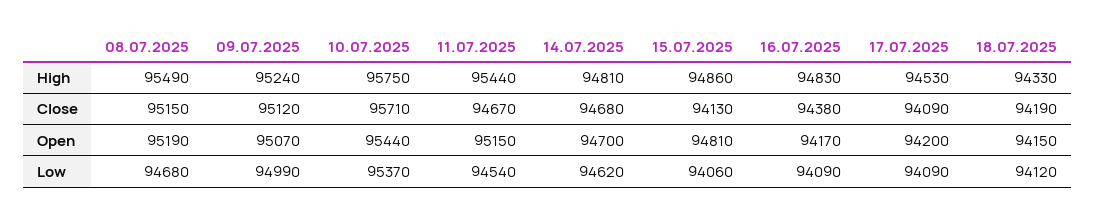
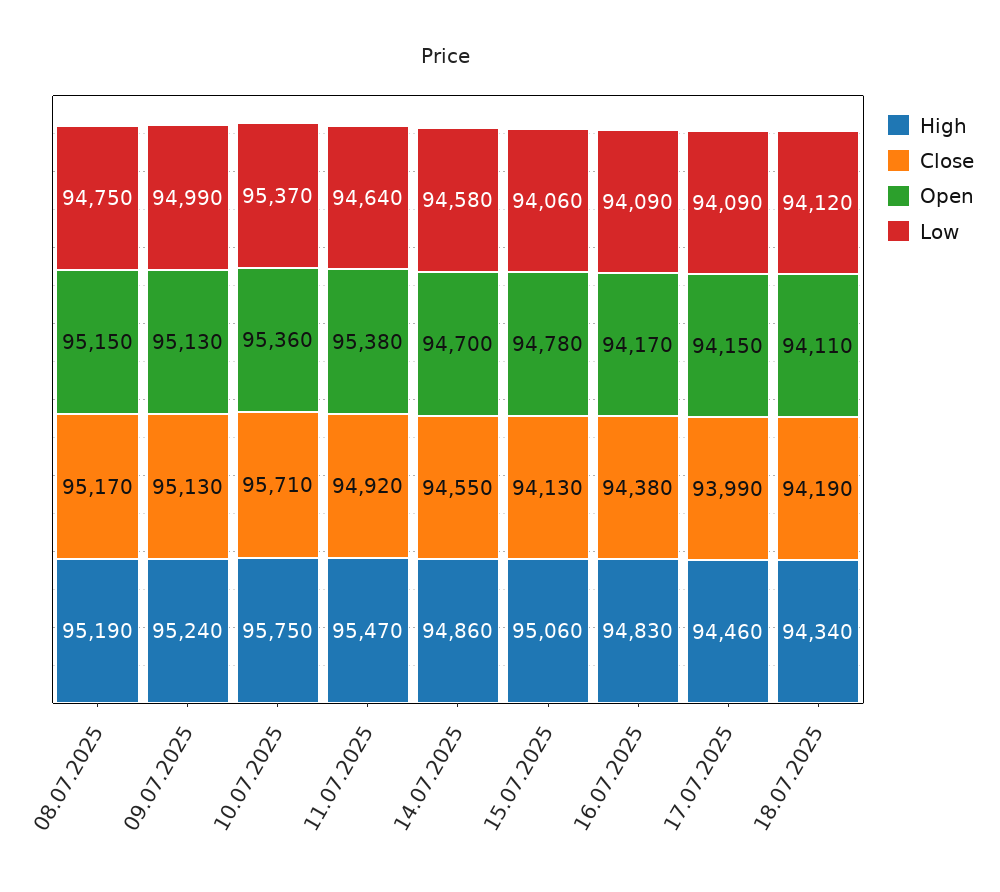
High, 08.07.2025: 95490 -> 95190
High, 11.07.2025: 95440 -> 95470
High, 14.07.2025: 94810 -> 94860
High, 15.07.2025: 94860 -> 95060
High, 17.07.2025: 94530 -> 94460
High, 18.07.2025: 94330 -> 94340
Close, 08.07.2025: 95150 -> 95170
Close, 09.07.2025: 95120 -> 95130
Close, 11.07.2025: 94670 -> 94920
Close, 14.07.2025: 94680 -> 94550
Close, 17.07.2025: 94090 -> 93990
Open, 08.07.2025: 95190 -> 95150
Open, 09.07.2025: 95070 -> 95130
Open, 10.07.2025: 95440 -> 95360
Open, 11.07.2025: 95150 -> 95380
Open, 15.07.2025: 94810 -> 94780
Open, 17.07.2025: 94200 -> 94150
Open, 18.07.2025: 94150 -> 94110
Low, 08.07.2025: 94680 -> 94750
Low, 11.07.2025: 94540 -> 94640
Low, 14.07.2025: 94620 -> 94580

